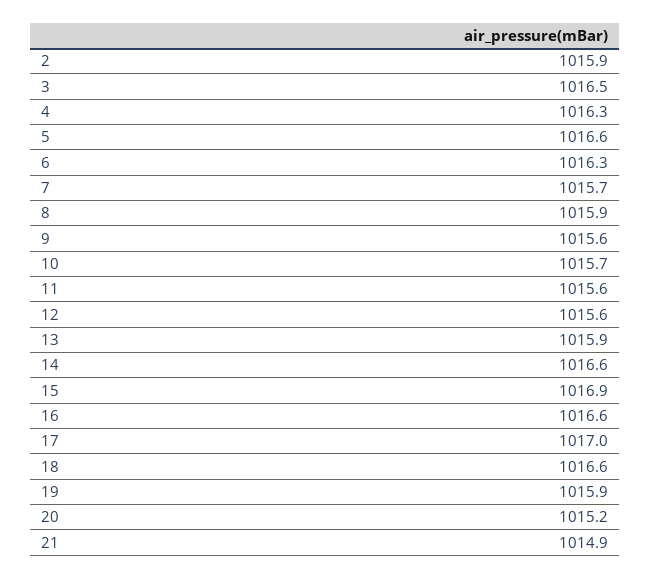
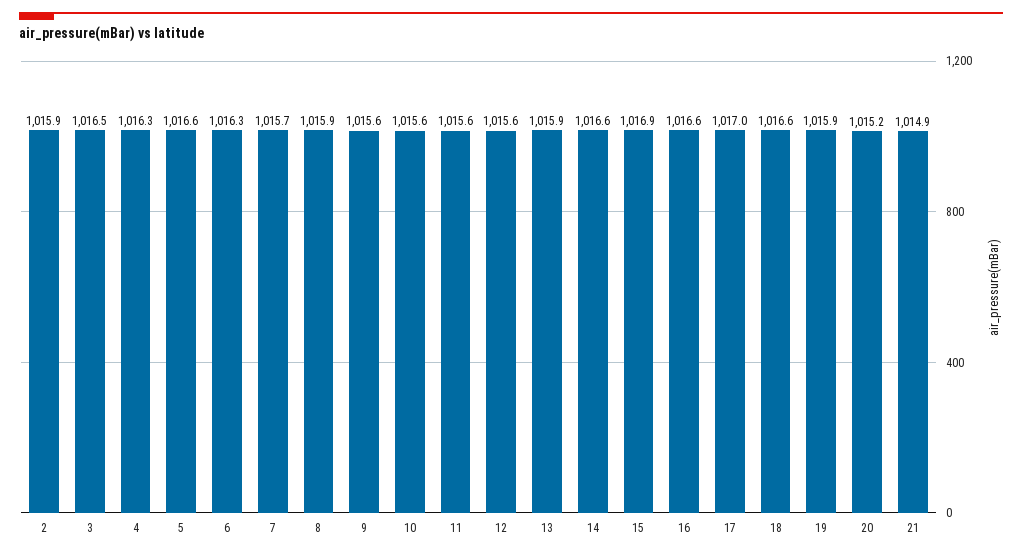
10: 1015.7 -> 1015.6

